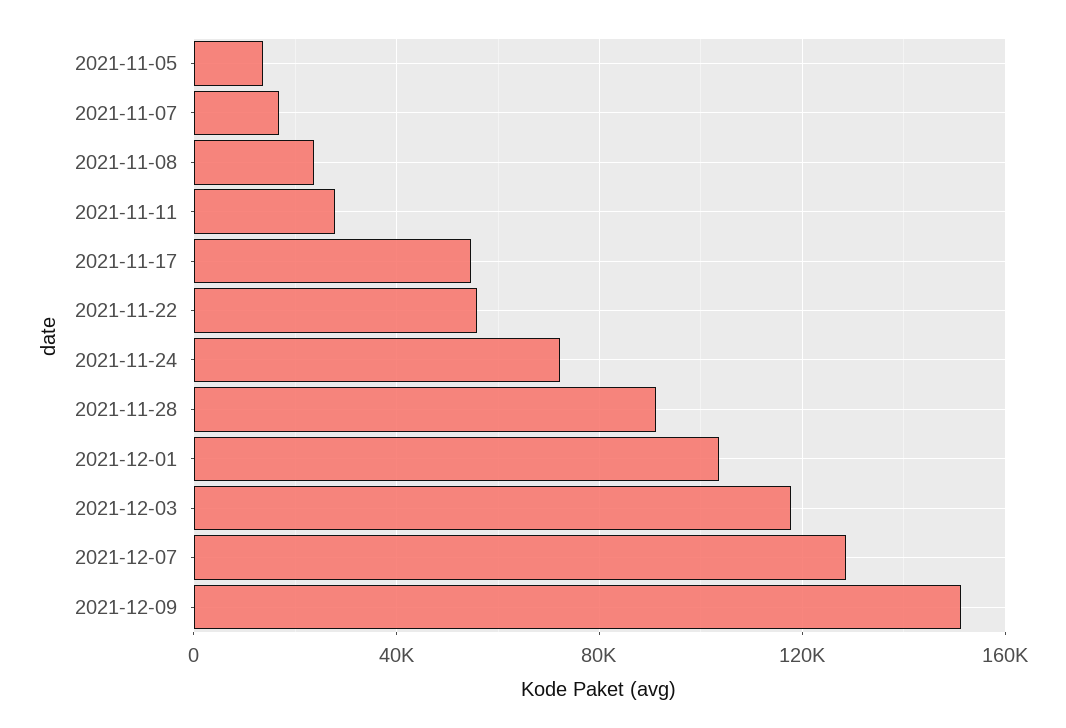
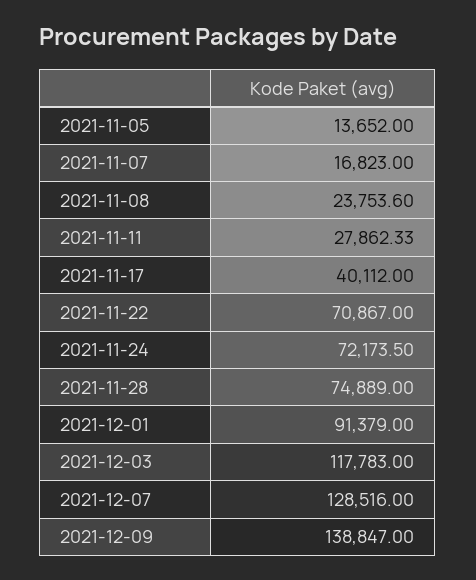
2021-11-17: 55000 -> 40112
2021-11-22: 55000 -> 70867
2021-11-28: 90000 -> 74889
2021-12-01: 105000 -> 91379
2021-12-09: 150000 -> 138847

